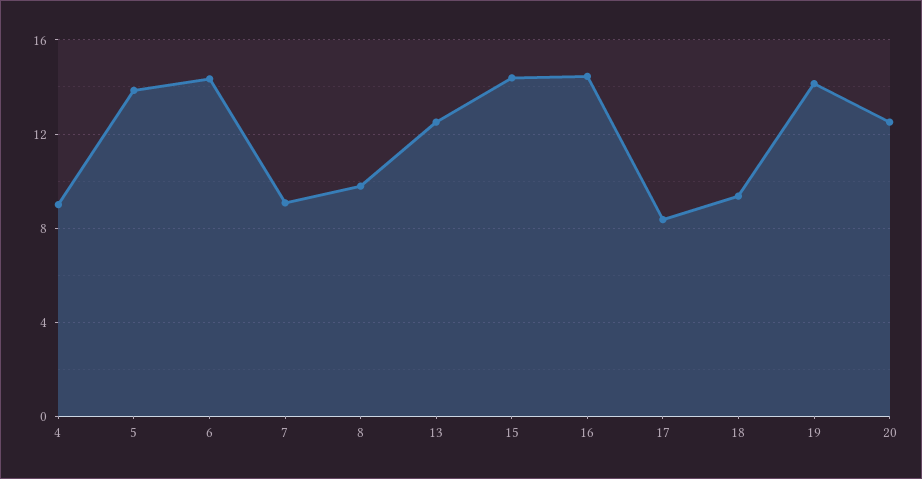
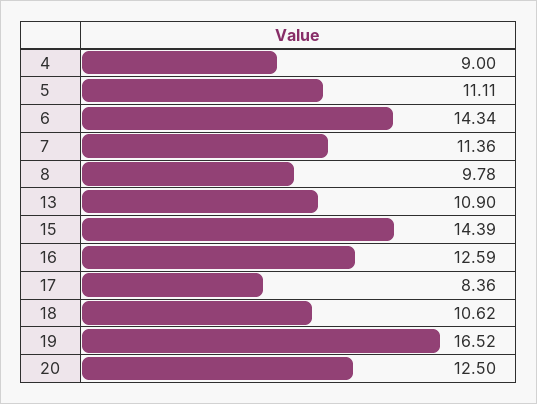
5: 14 -> 11.11
7: 9 -> 11.36
13: 12.5 -> 10.9
16: 14.5 -> 12.59
18: 9.5 -> 10.62
19: 14 -> 16.52

